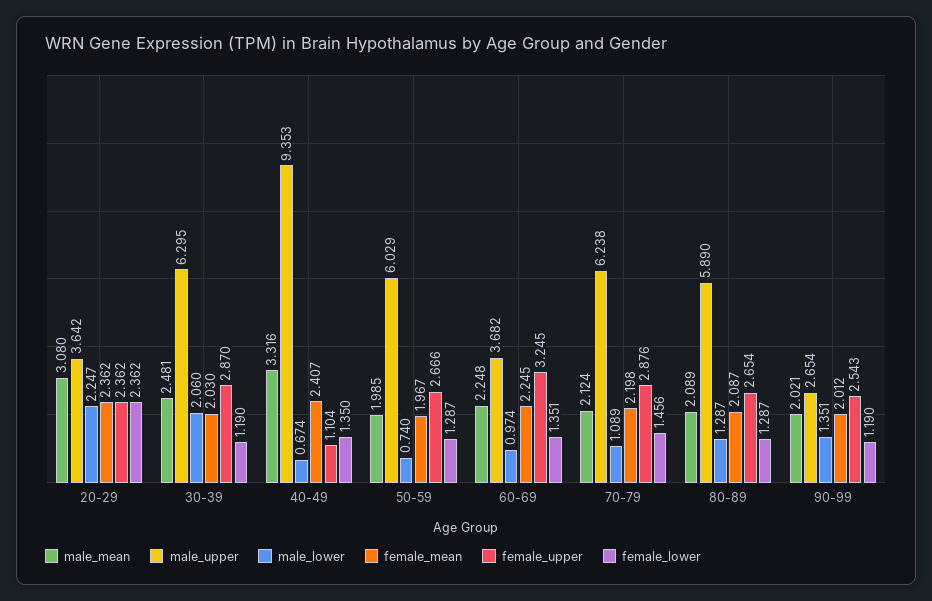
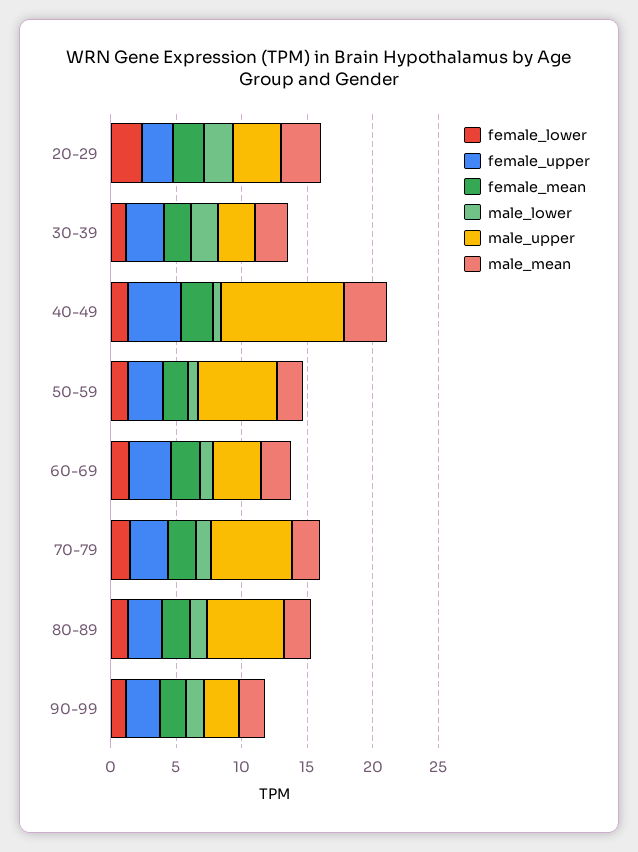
male_upper, 30-39: 6.295 -> 3
female_upper, 40-49: 1.104 -> 4

